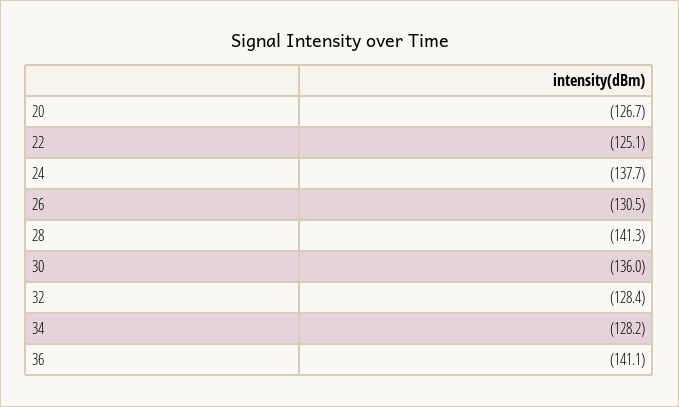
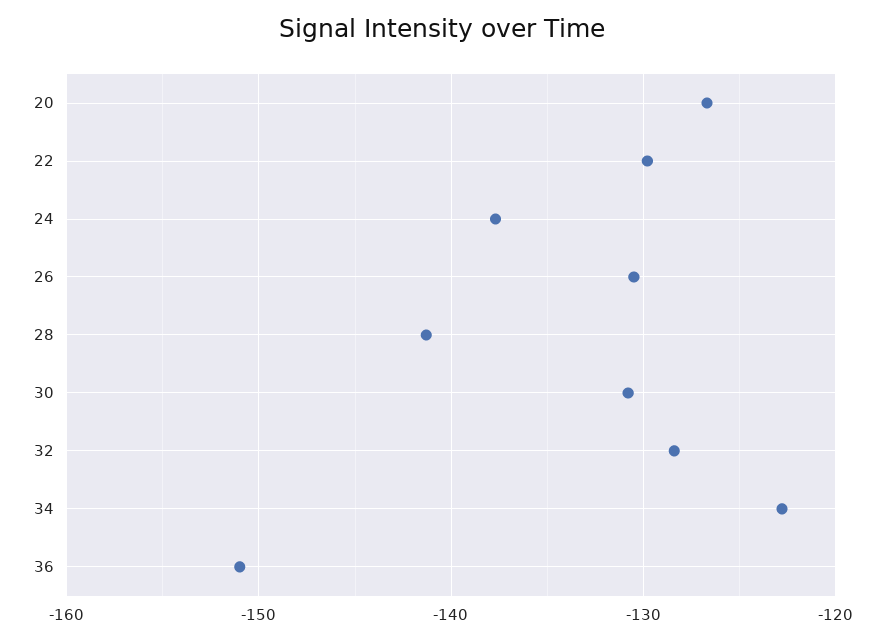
22: -125.1 -> -130
30: -136 -> -131
34: -128.2 -> -123
36: -141.1 -> -151

